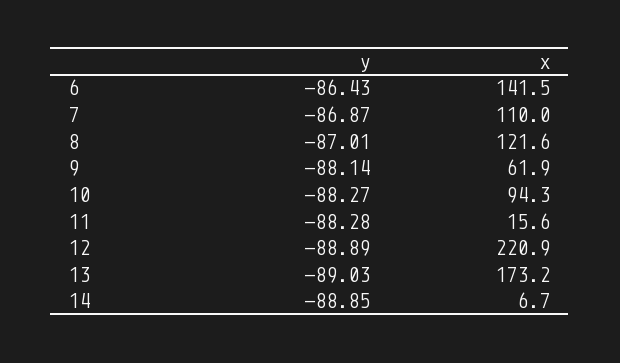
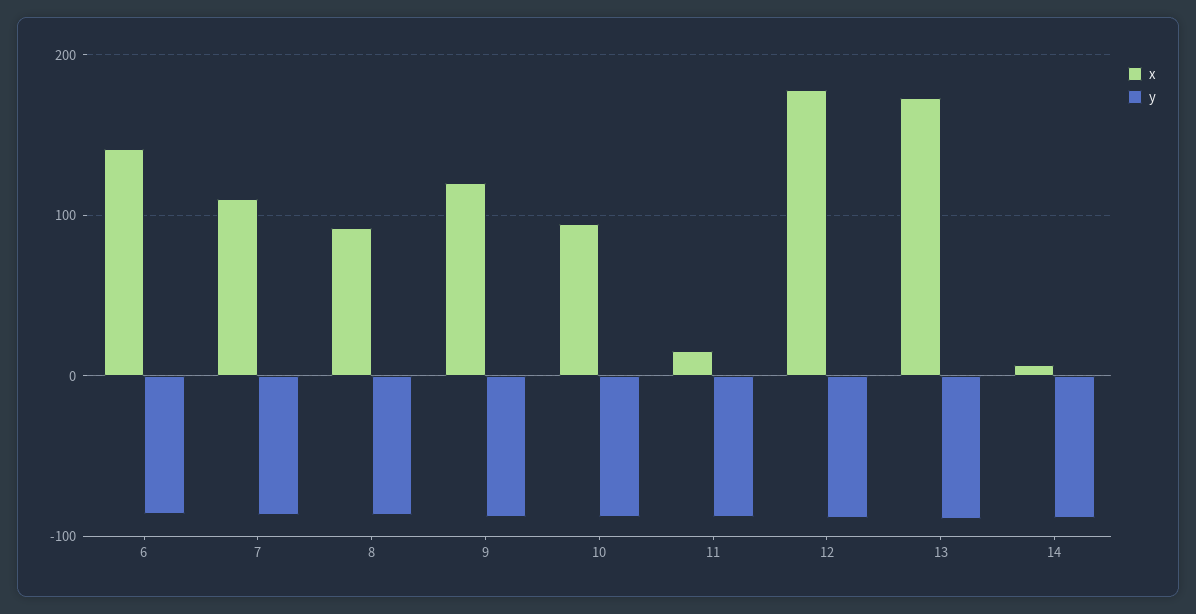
x, 8: 121.6 -> 90
x, 9: 61.9 -> 120
x, 12: 220.9 -> 180

